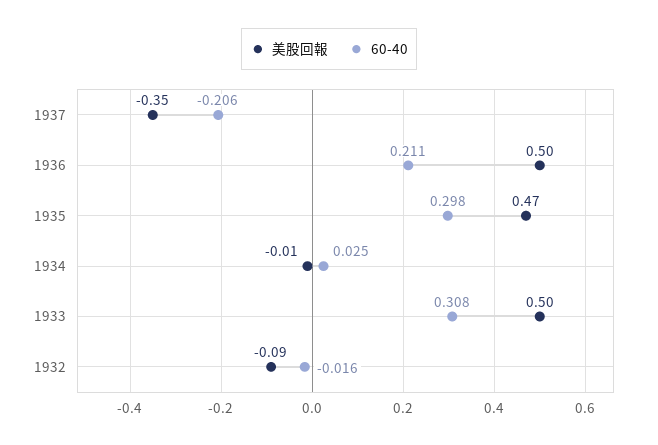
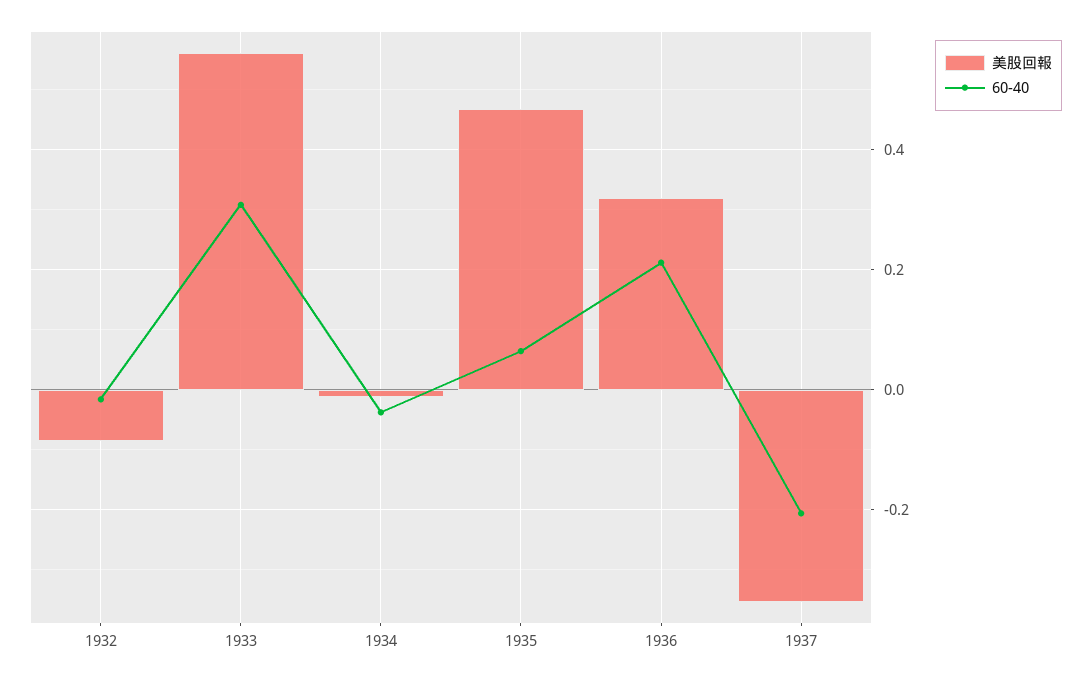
美股回報, 1936: 0.5 -> 0.32
60-40, 1935: 0.298 -> 0.06
60-40, 1934: 0.025 -> -0.04
美股回報, 1933: 0.5 -> 0.56

